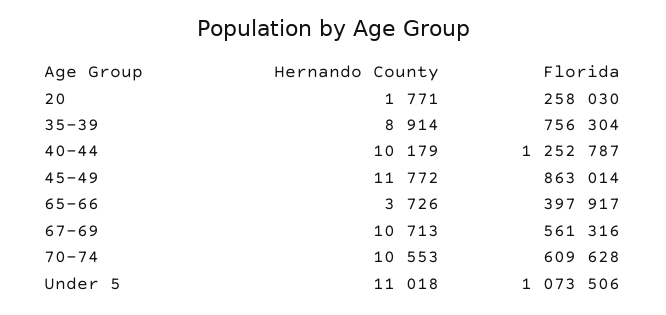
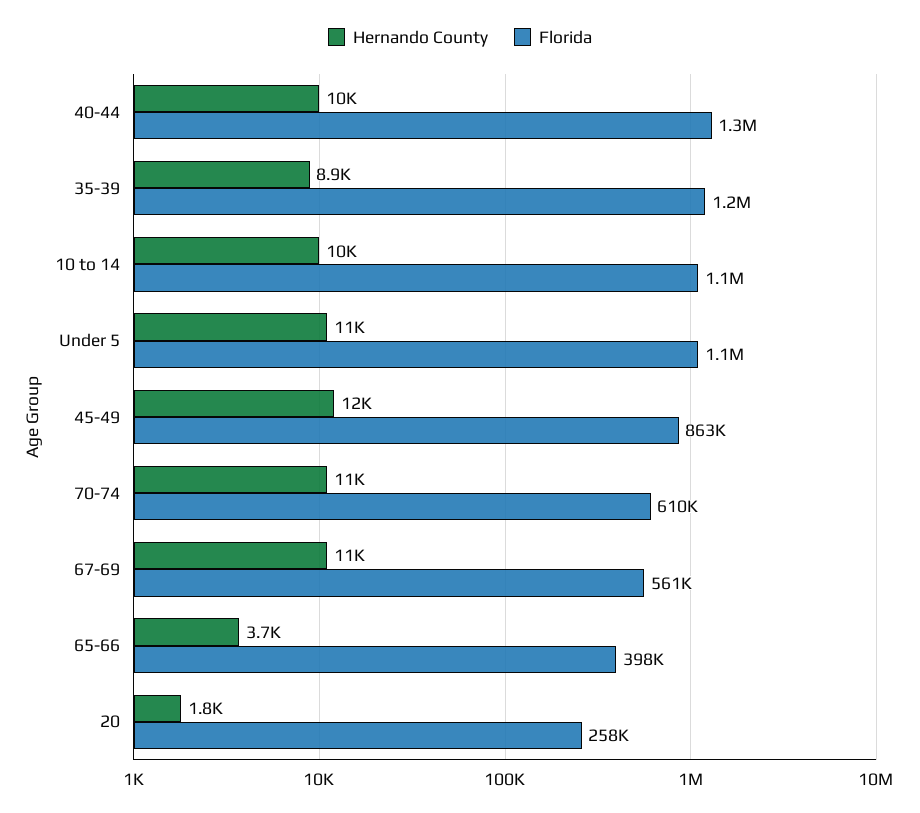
Florida, 35-39: 756304 -> 1200000
Hernando County, 10 to 14: none -> 10000
Florida, 10 to 14: none -> 1100000

